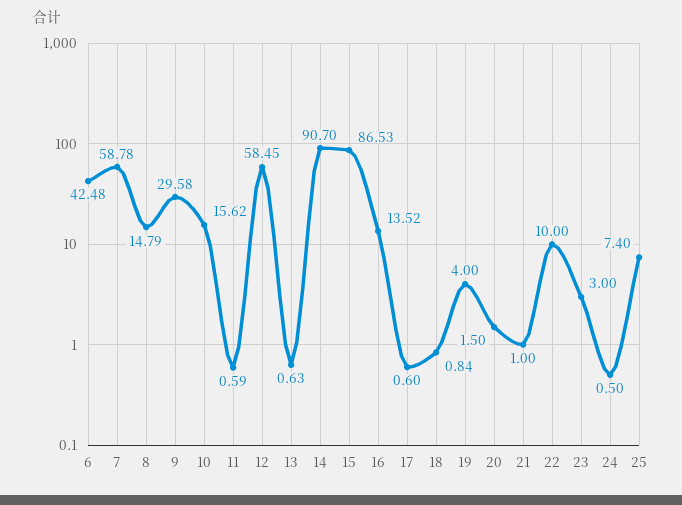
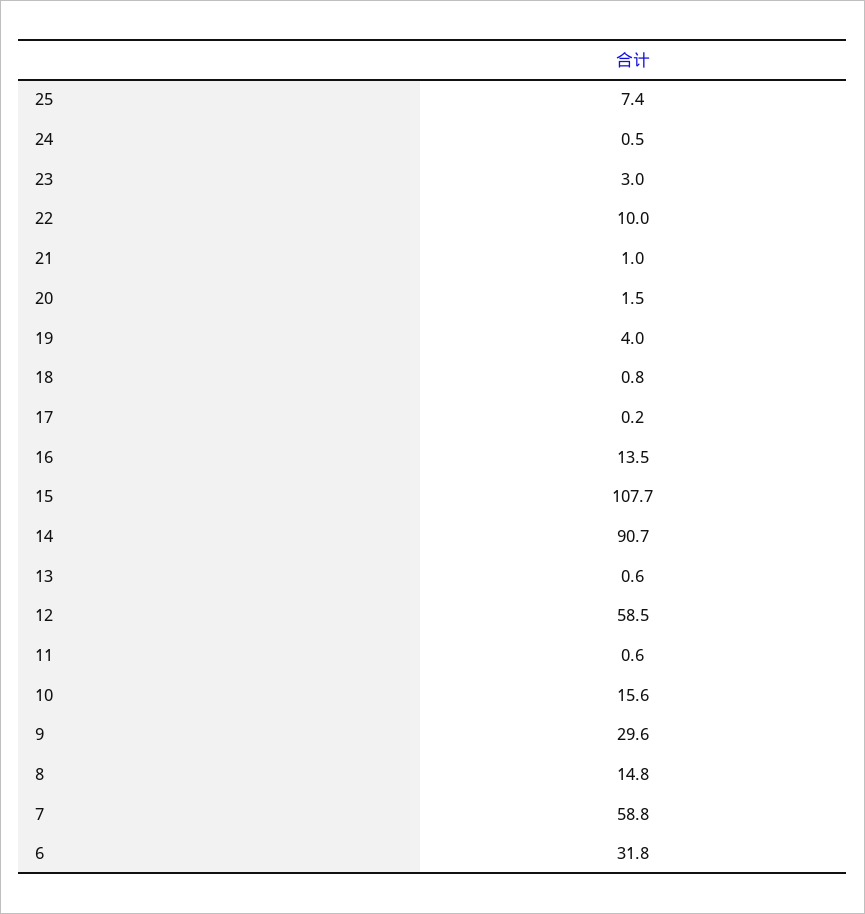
6: 42.48 -> 31.8
15: 86.53 -> 107.7
17: 0.6 -> 0.2

